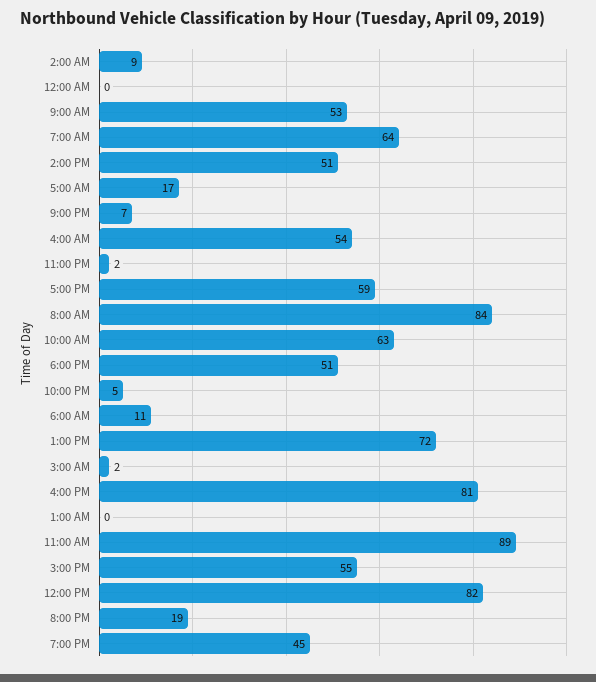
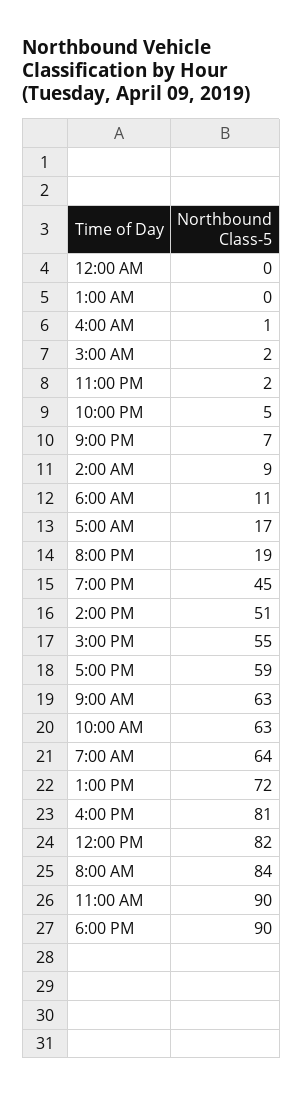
9:00 AM: 53 -> 63
4:00 AM: 54 -> 1
6:00 PM: 51 -> 90
11:00 AM: 89 -> 90

